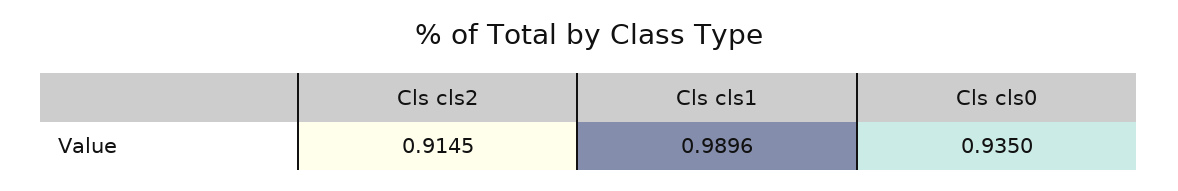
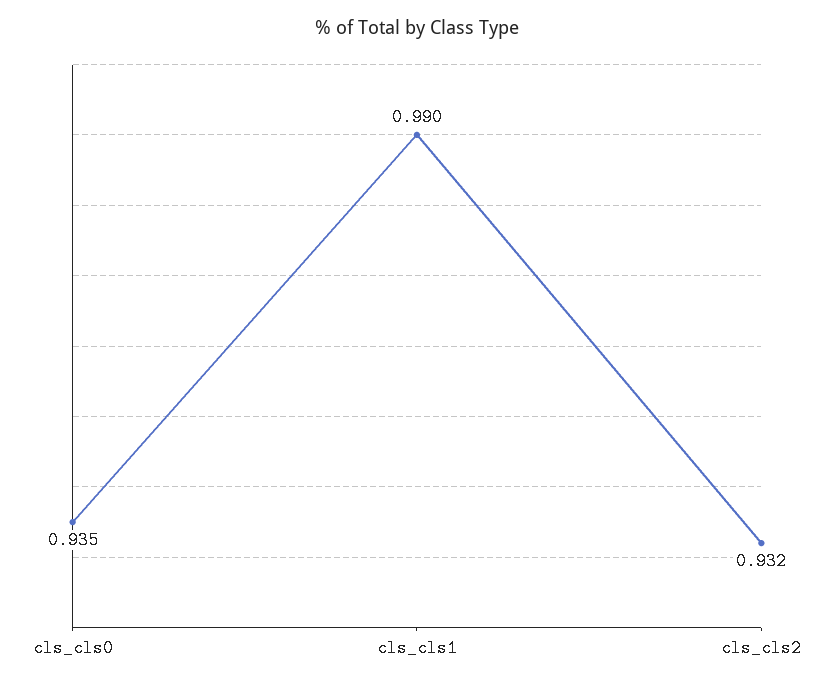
Cls cls2: 0.9145 -> 0.932

